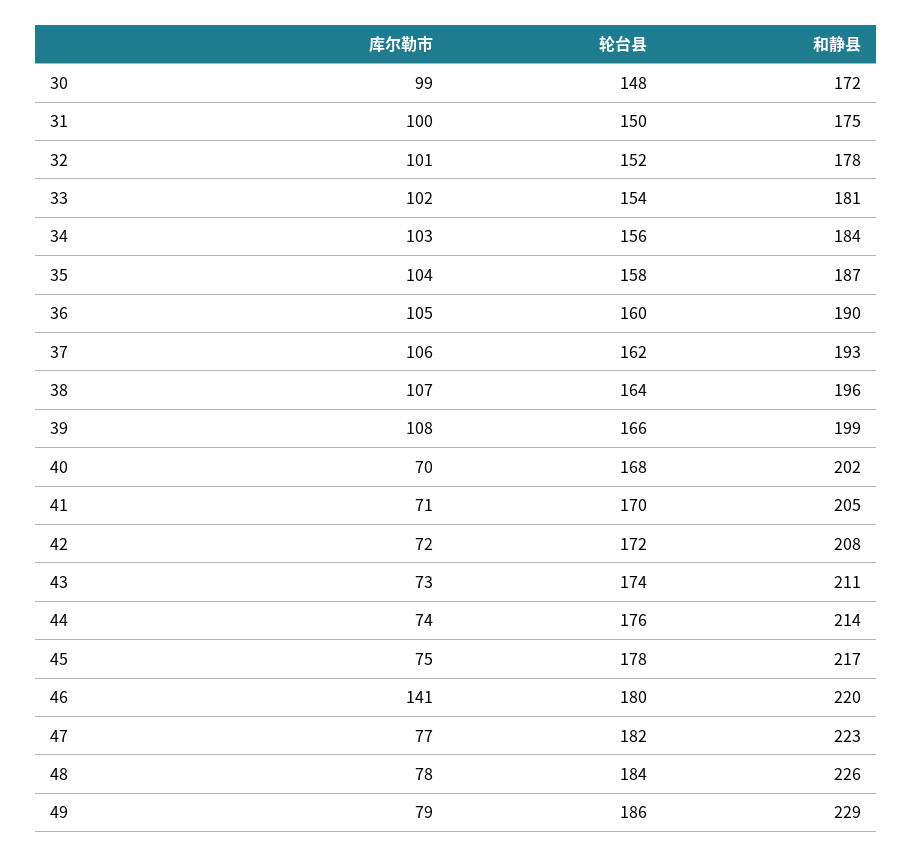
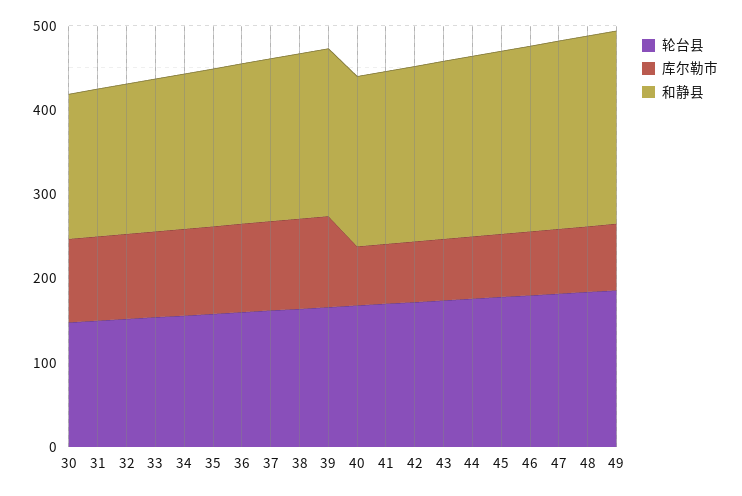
库尔勒市, 46: 141 -> 80

